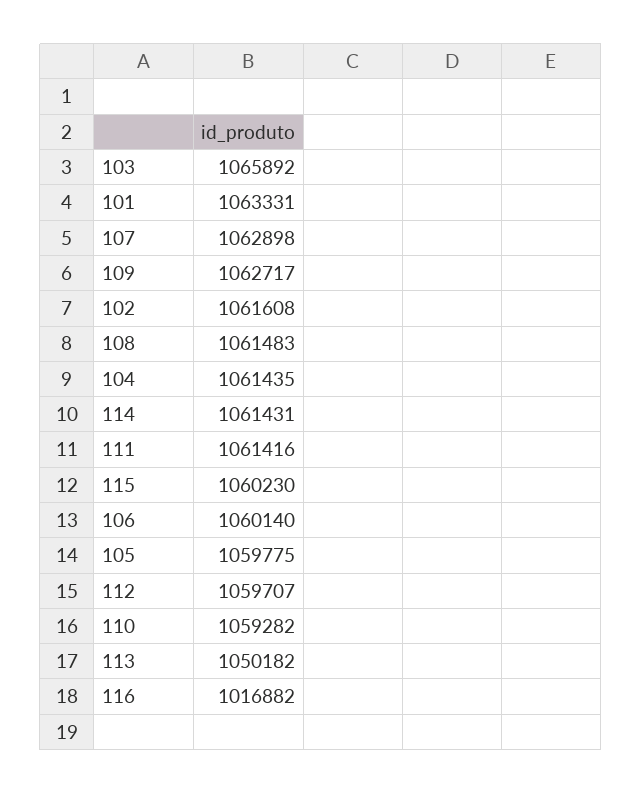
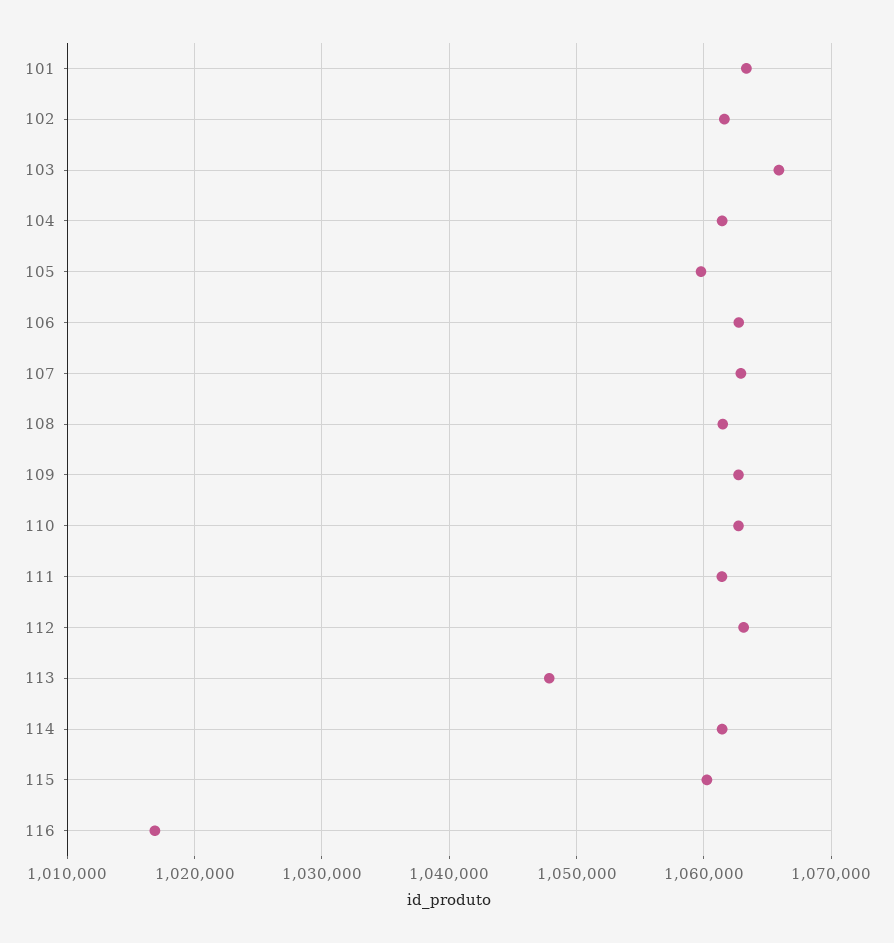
106: 1060140 -> 1063000
112: 1059707 -> 1063000
110: 1059282 -> 1063000
113: 1050182 -> 1048000

